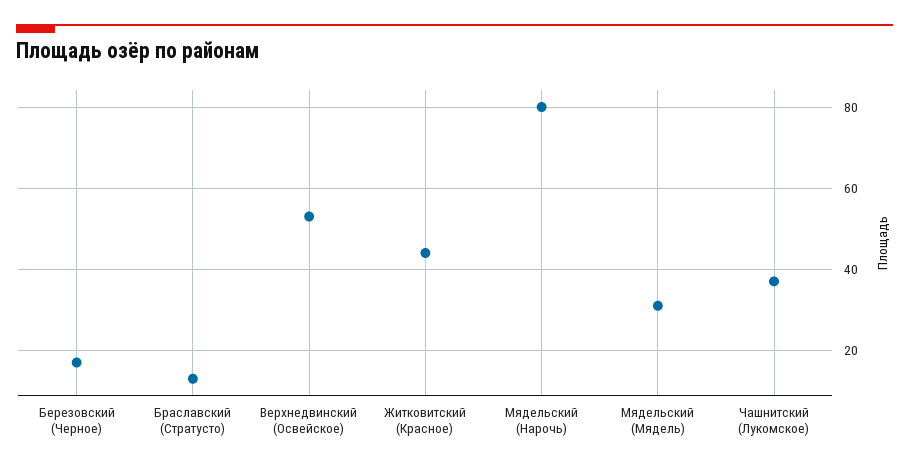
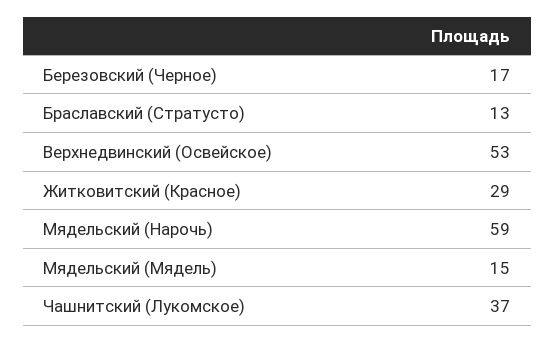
Житковитский (Красное): 45 -> 29
Мядельский (Нарочь): 80 -> 59
Мядельский (Мядель): 30 -> 15

